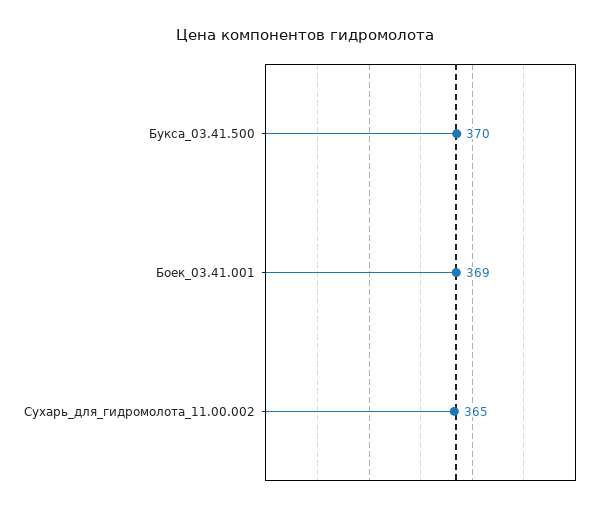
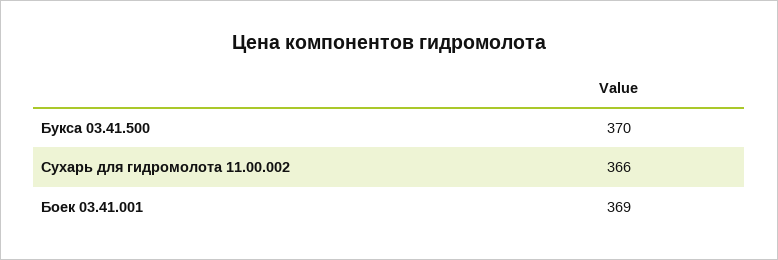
Сухарь_для_гидромолота_11.00.002: 365 -> 366

